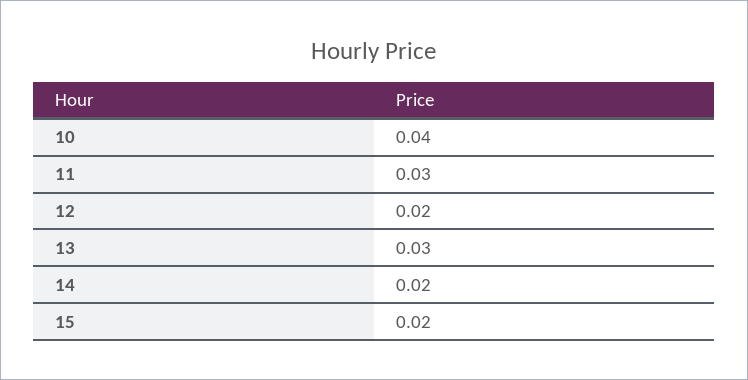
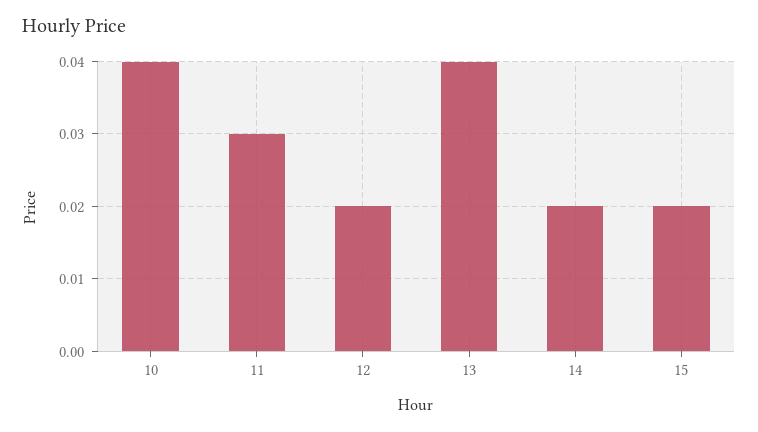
13: 0.03 -> 0.04

